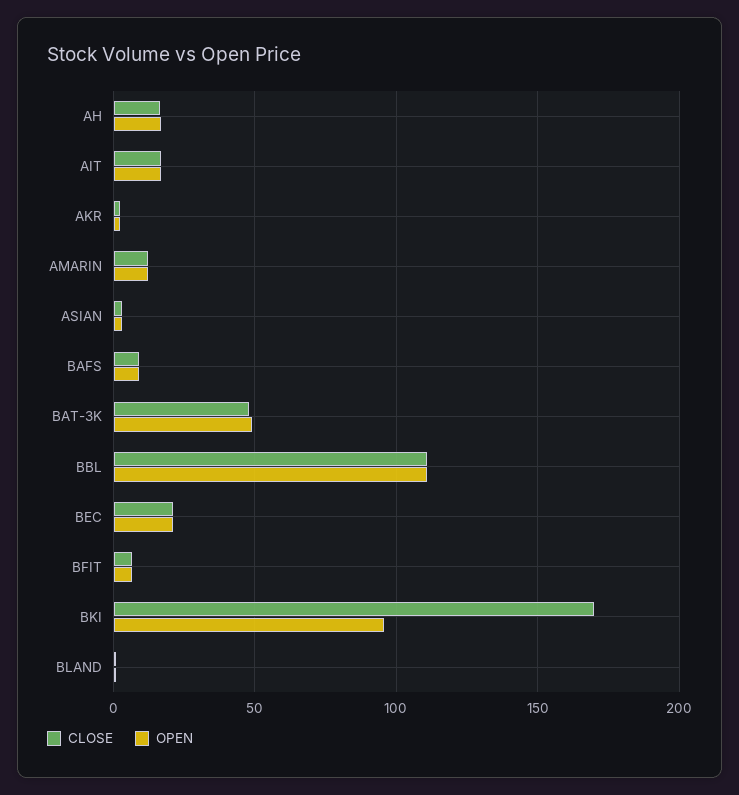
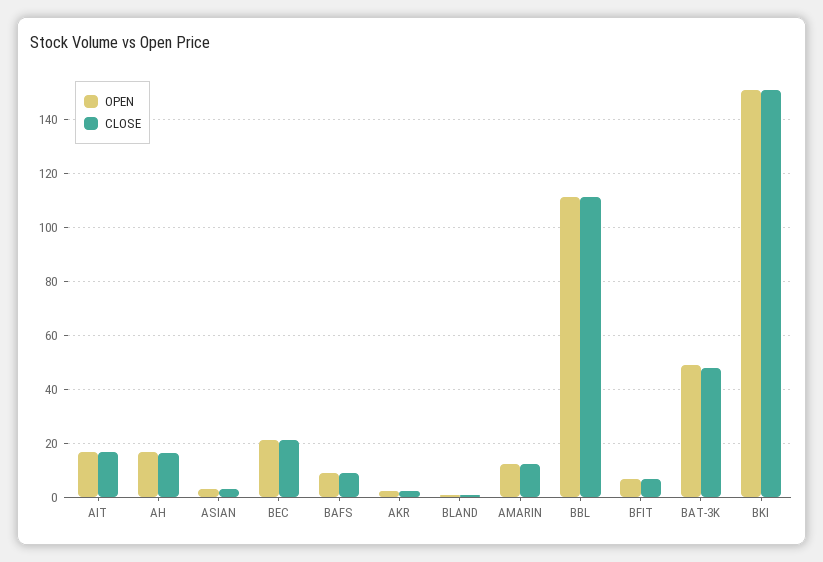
CLOSE, BKI: 170 -> 150
OPEN, BKI: 95 -> 150

